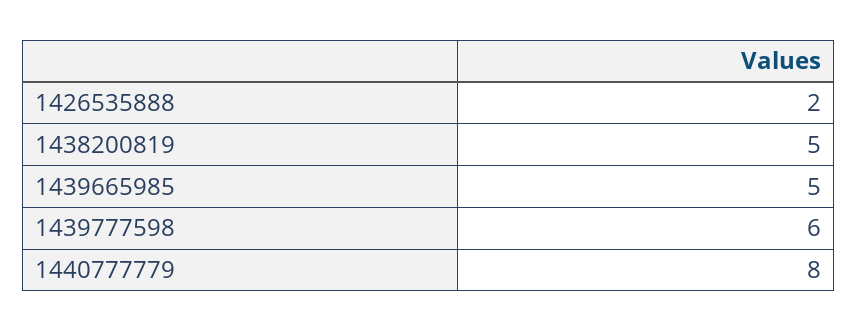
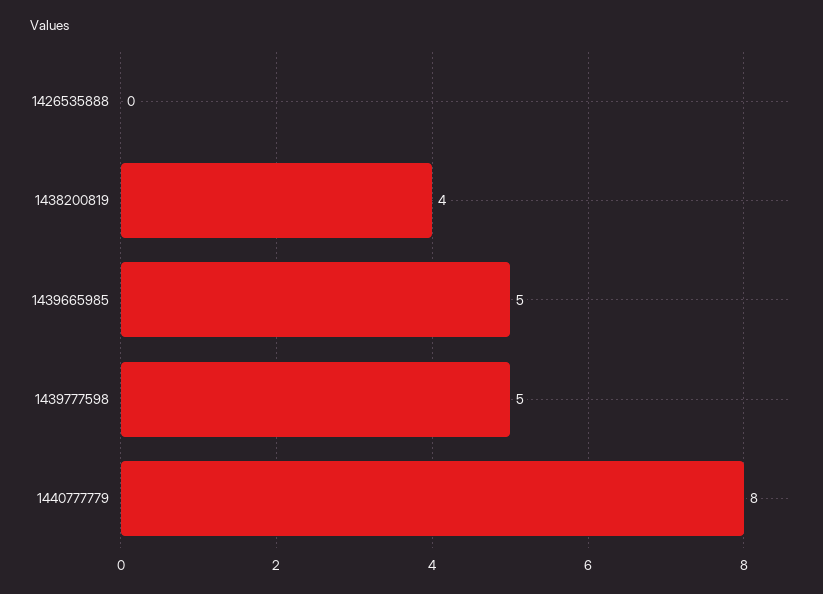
1426535888: 2 -> 0
1438200819: 5 -> 4
1439777598: 6 -> 5

